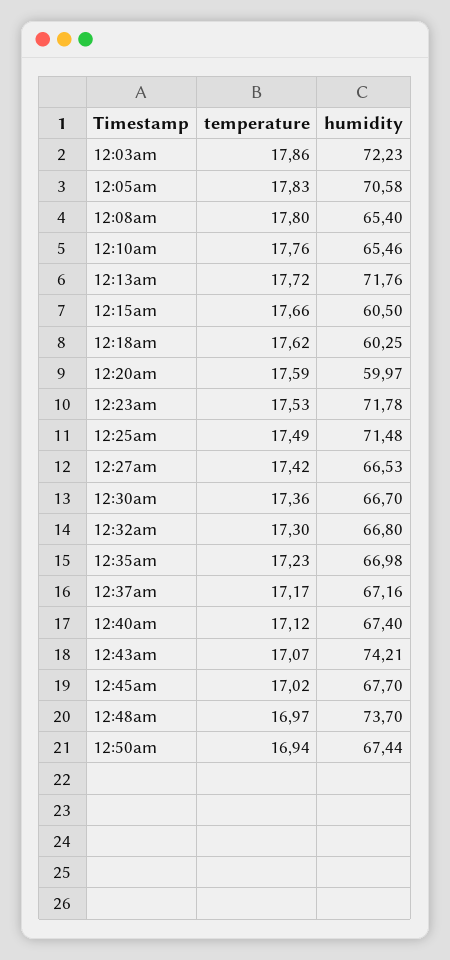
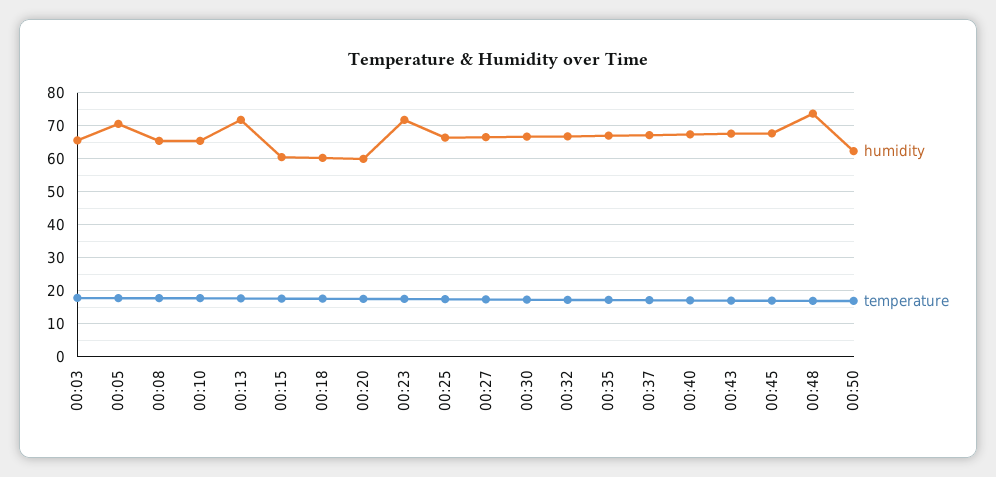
humidity, 12:03am: 72.23 -> 66
humidity, 12:25am: 71.48 -> 66
humidity, 12:43am: 74.21 -> 68
humidity, 12:50am: 67.44 -> 62

